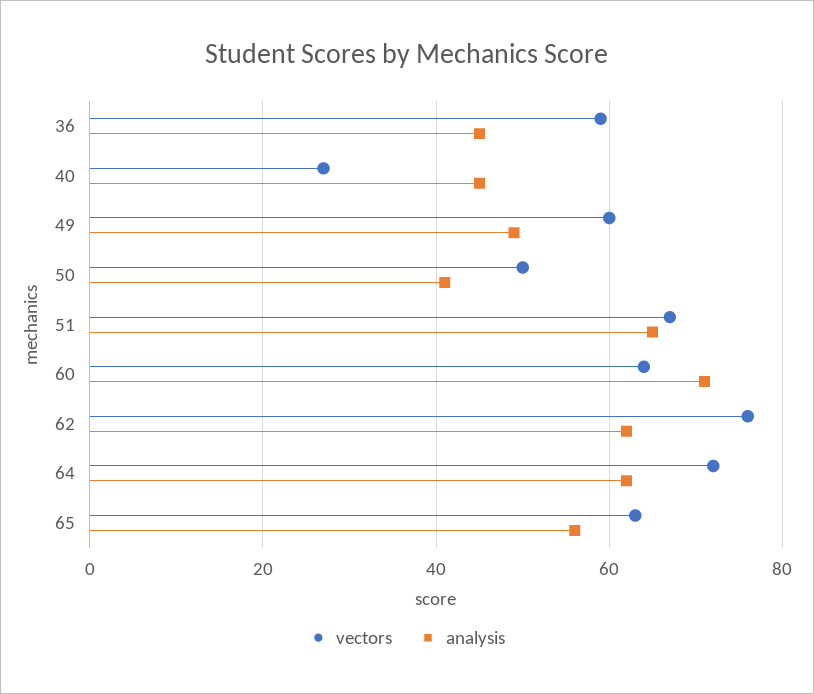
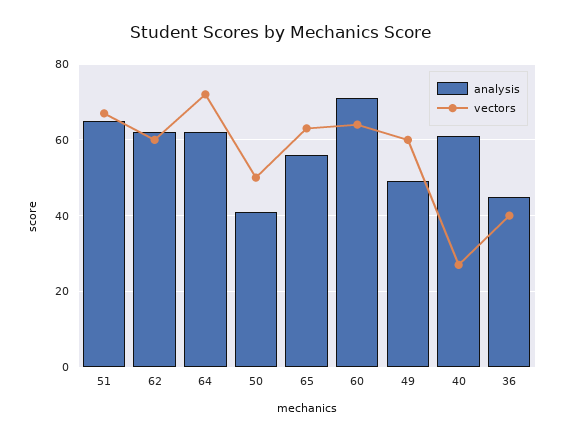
vectors, 36: 60 -> 40
analysis, 40: 45 -> 60
vectors, 62: 75 -> 60

